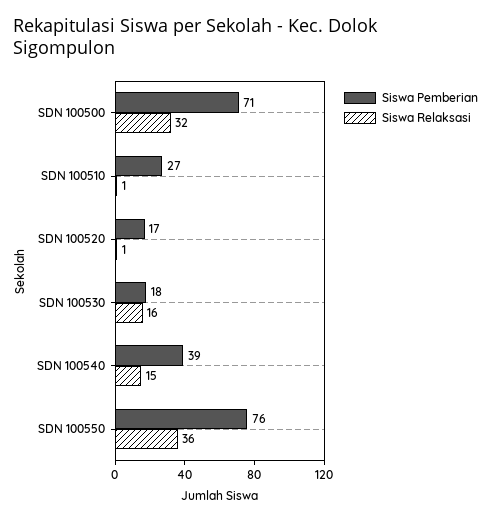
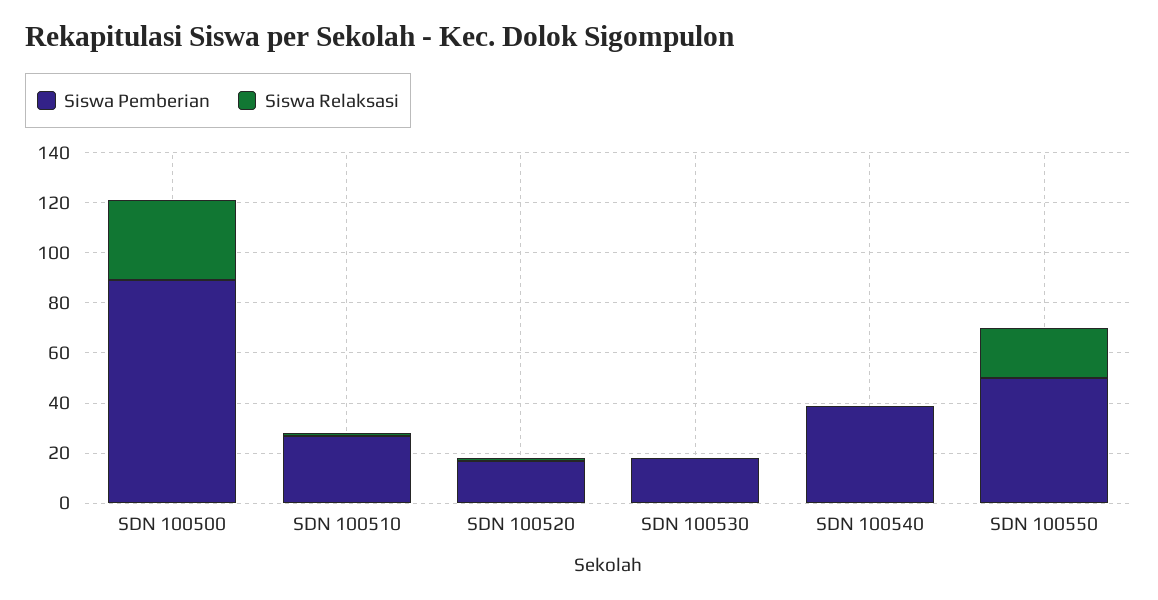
Siswa Pemberian, SDN 100500: 71 -> 90
Siswa Relaksasi, SDN 100530: 16 -> 0
Siswa Relaksasi, SDN 100540: 15 -> 0
Siswa Pemberian, SDN 100550: 76 -> 50
Siswa Relaksasi, SDN 100550: 36 -> 20

